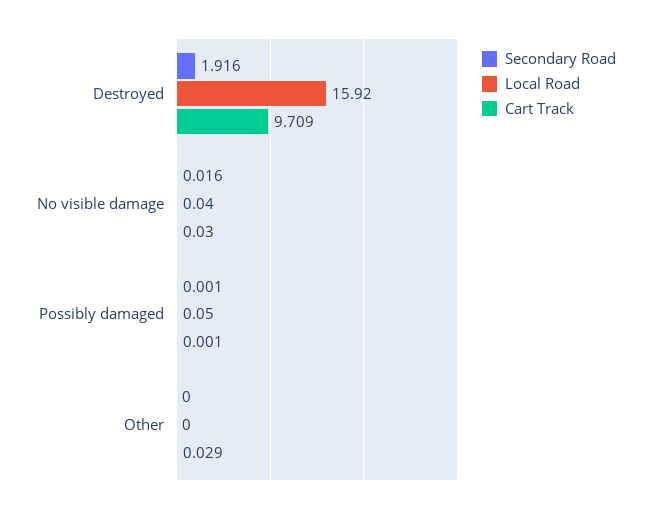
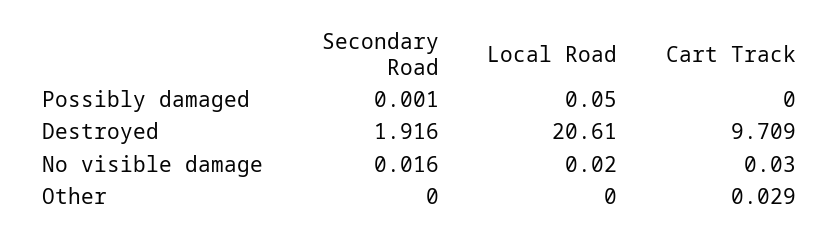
Local Road, Destroyed: 15.92 -> 20.61
Local Road, No visible damage: 0.04 -> 0.02
Cart Track, Possibly damaged: 0.001 -> 0

